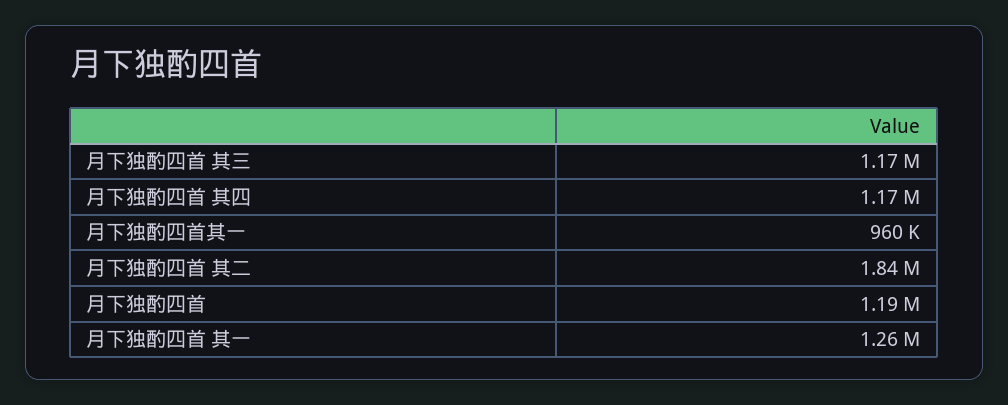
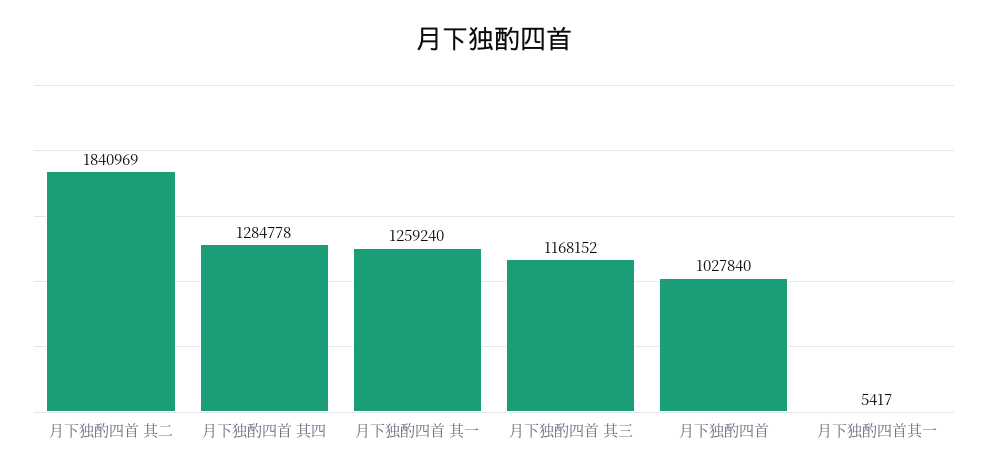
月下独酌四首 其四: 1170000 -> 1284778
月下独酌四首其一: 960000 -> 5417
月下独酌四首: 1190000 -> 1027840

